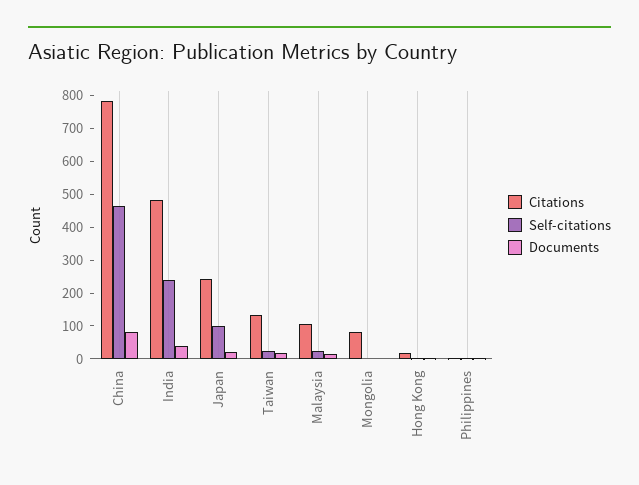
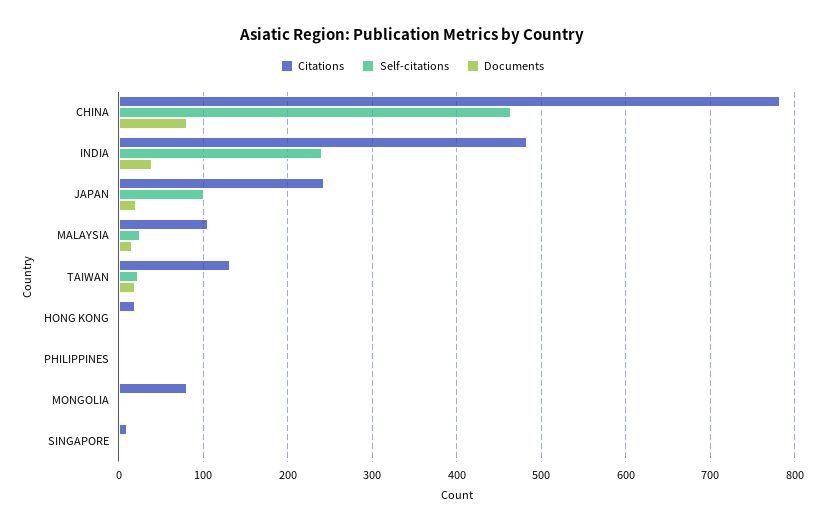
Citations, SINGAPORE: none -> 10
Self-citations, SINGAPORE: none -> 0
Documents, SINGAPORE: none -> 0

